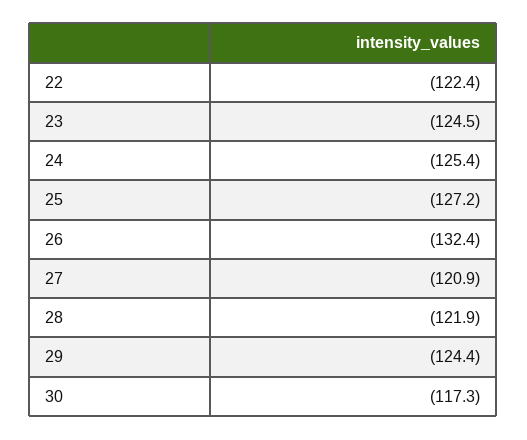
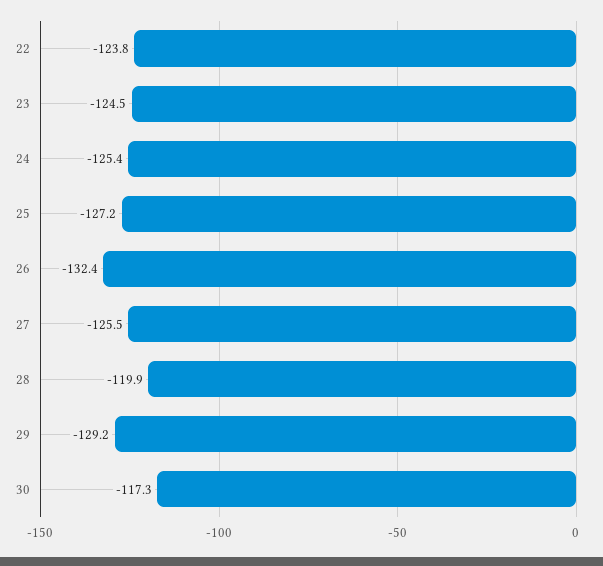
22: -122.4 -> -123.8
27: -120.9 -> -125.5
28: -121.9 -> -119.9
29: -124.4 -> -129.2

